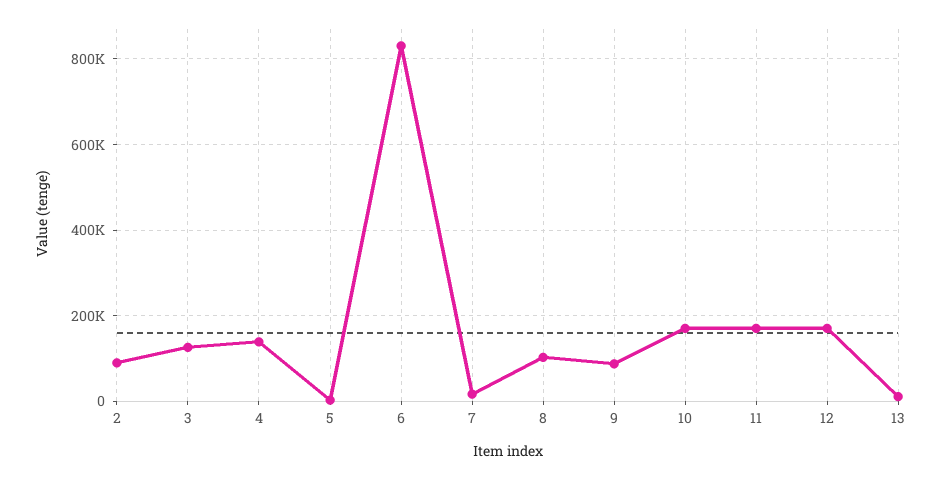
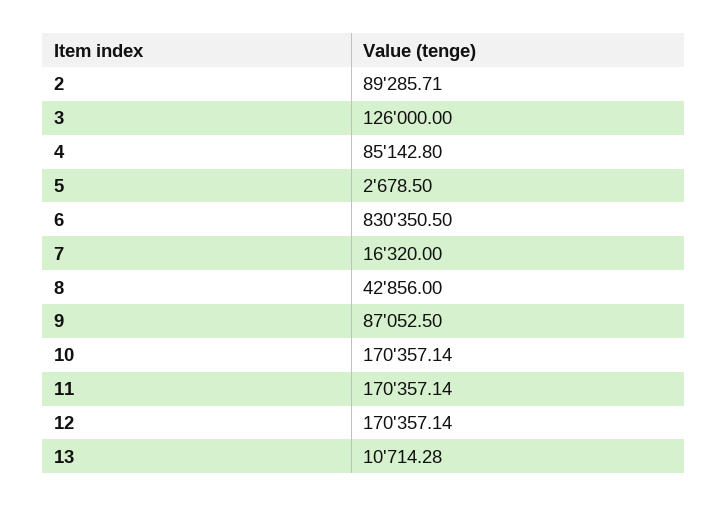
4: 140000 -> 85142.8
8: 100000 -> 42856

